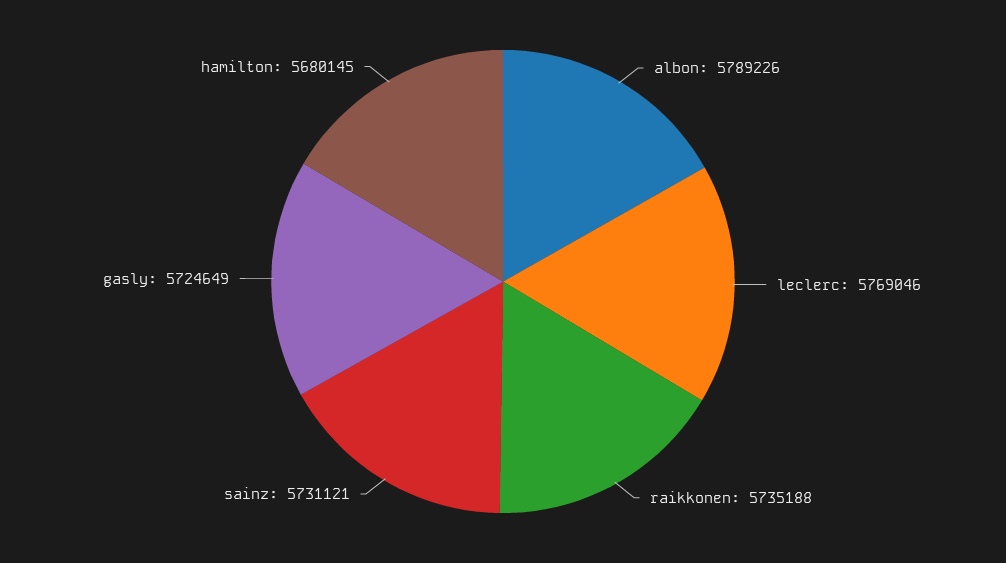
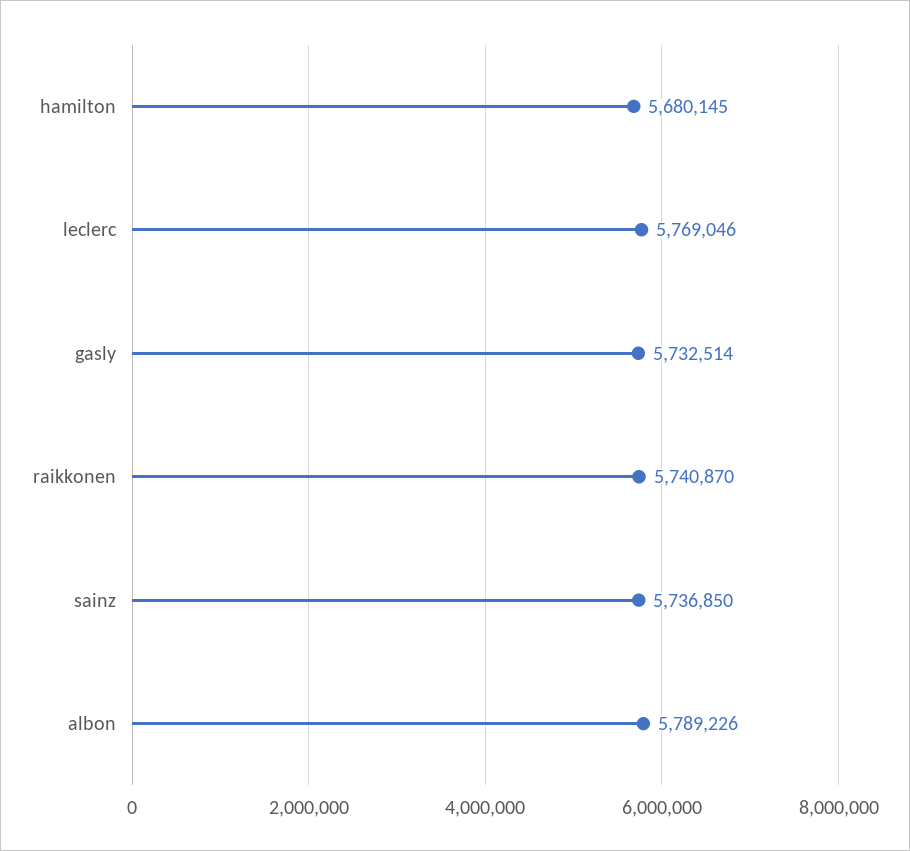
raikkonen: 5735188 -> 5740870
sainz: 5731121 -> 5736850
gasly: 5724649 -> 5732514

